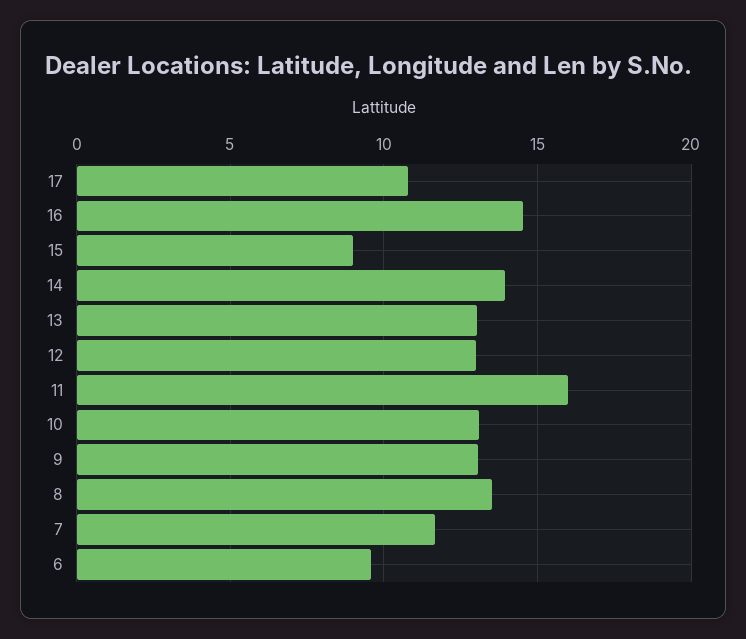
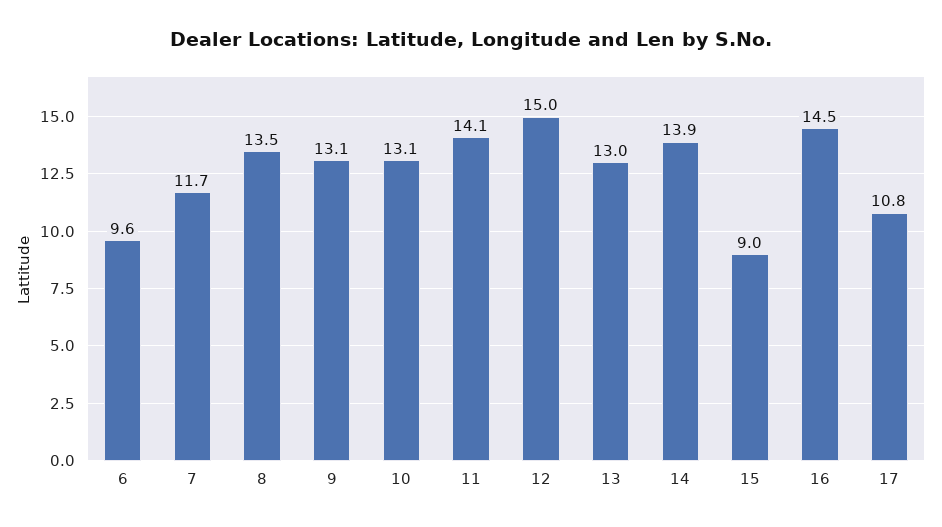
12: 13 -> 15
11: 16 -> 14.1

